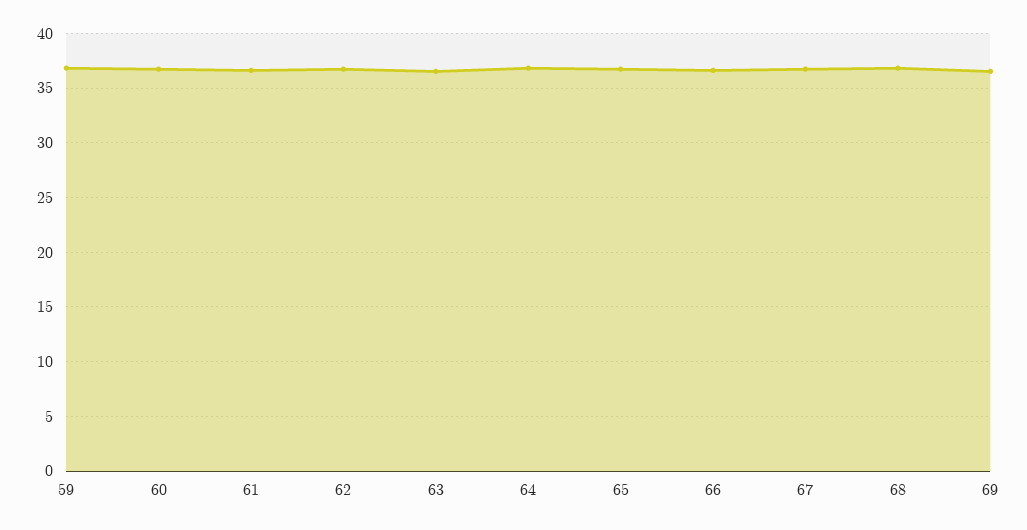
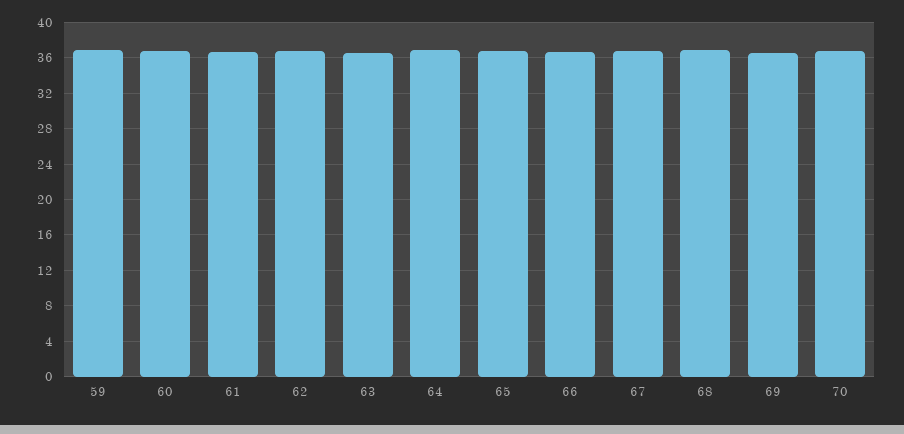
70: none -> 37

